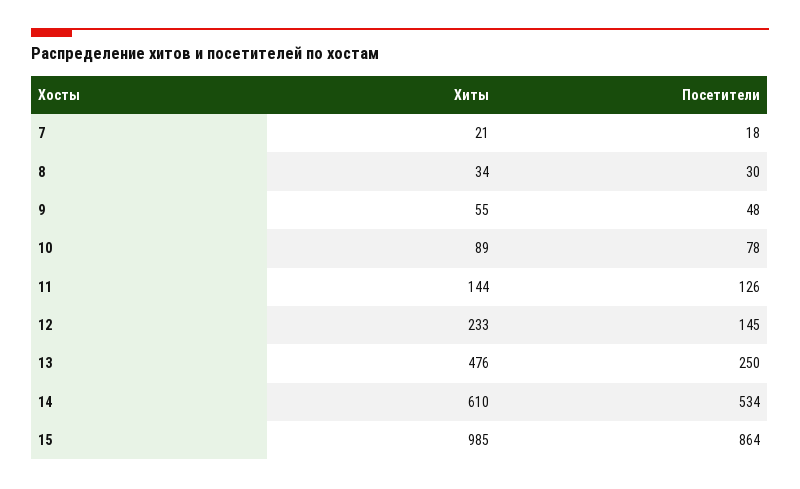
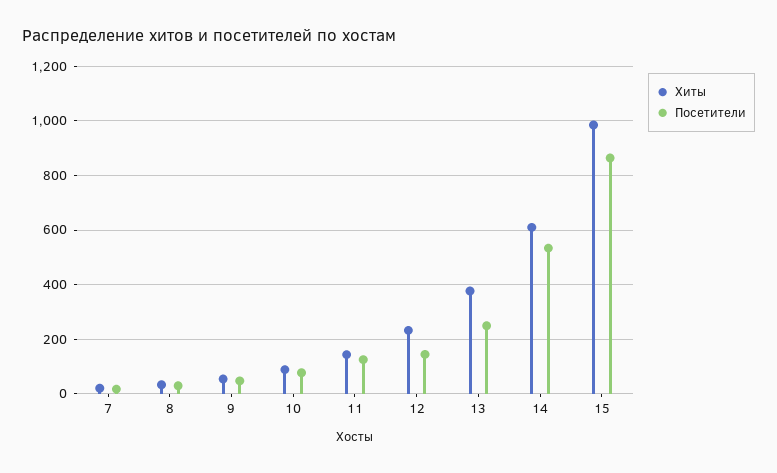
Хиты, 13: 476 -> 375

